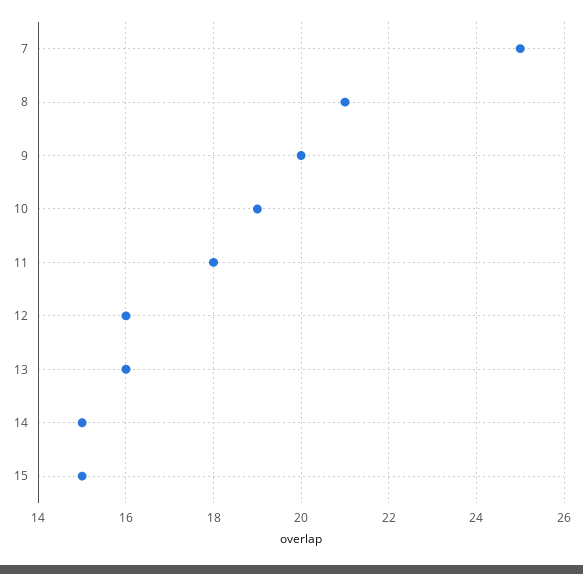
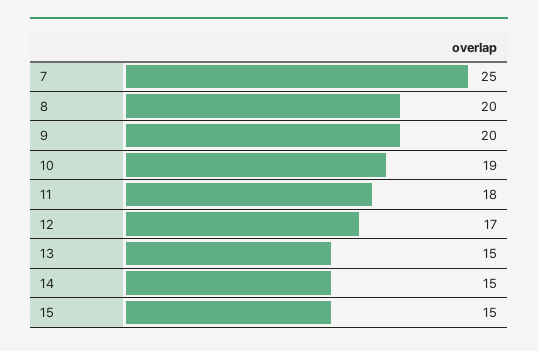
8: 21 -> 20
12: 16 -> 17
13: 16 -> 15

